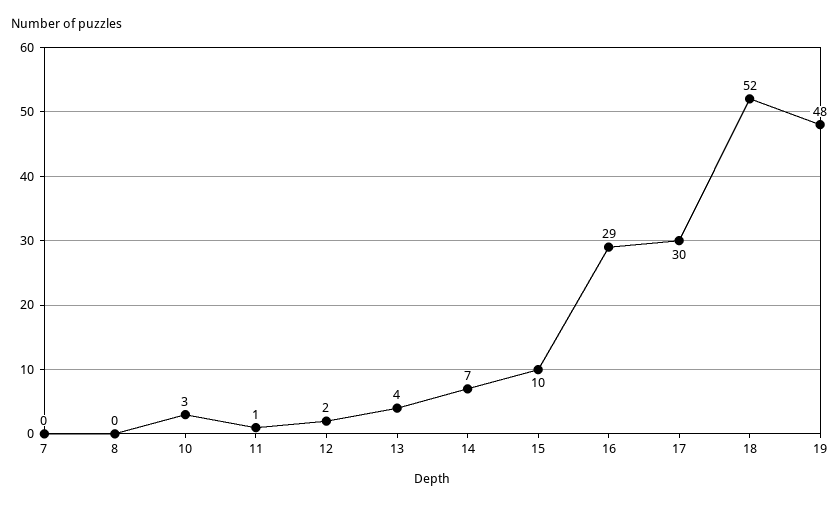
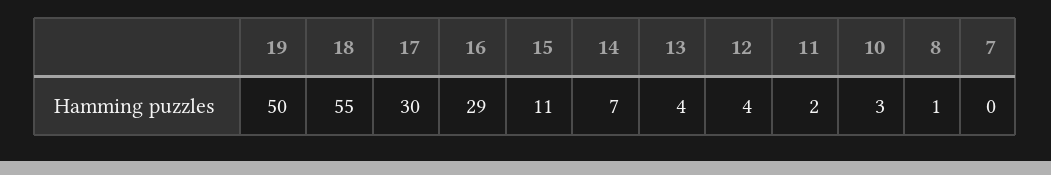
8: 0 -> 1
11: 1 -> 2
12: 2 -> 4
15: 10 -> 11
18: 52 -> 55
19: 48 -> 50

